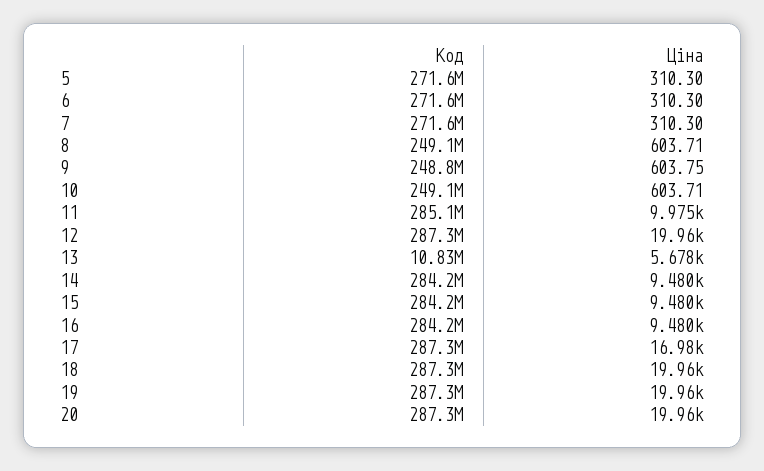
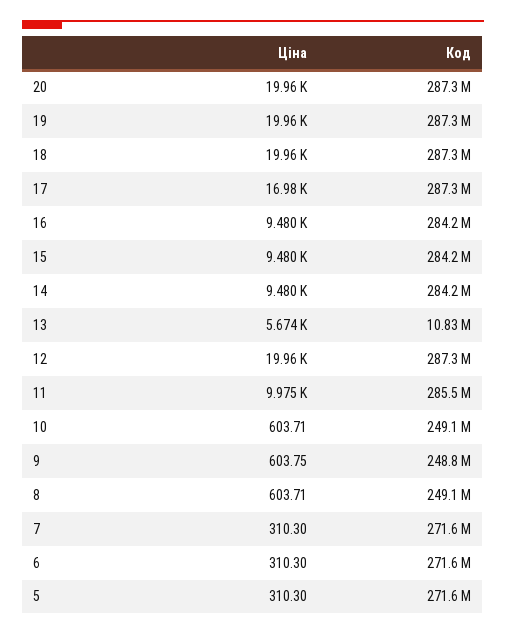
Код, 11: 285100000 -> 285500000
Ціна, 13: 5678 -> 5674

